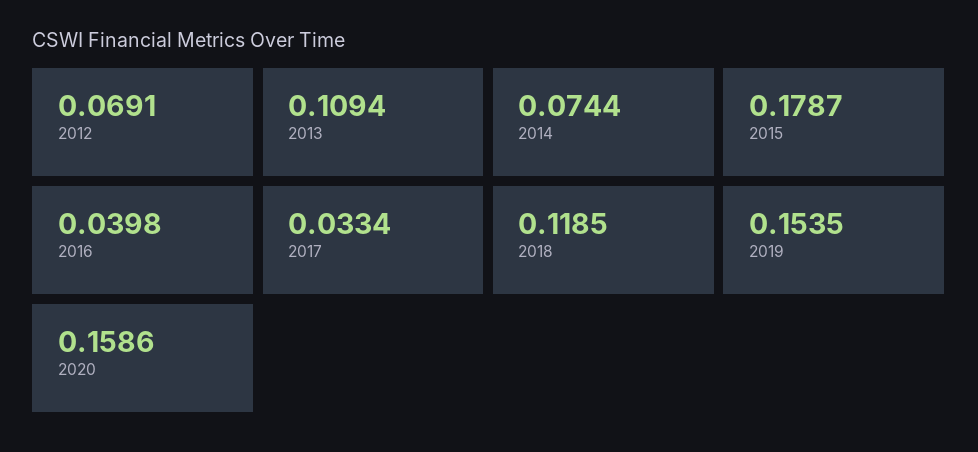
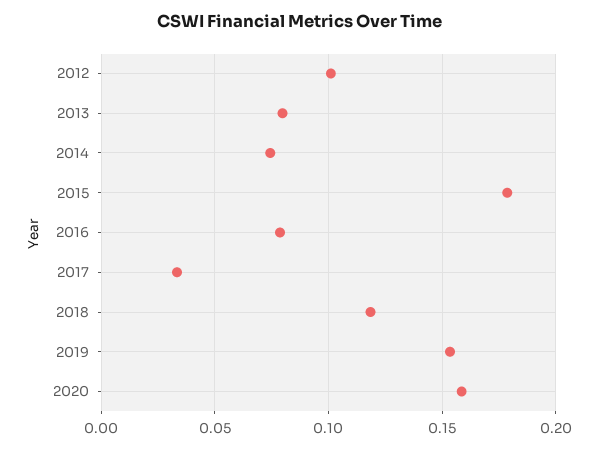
2012: 0.0691 -> 0.1
2013: 0.1094 -> 0.08
2016: 0.0398 -> 0.08

